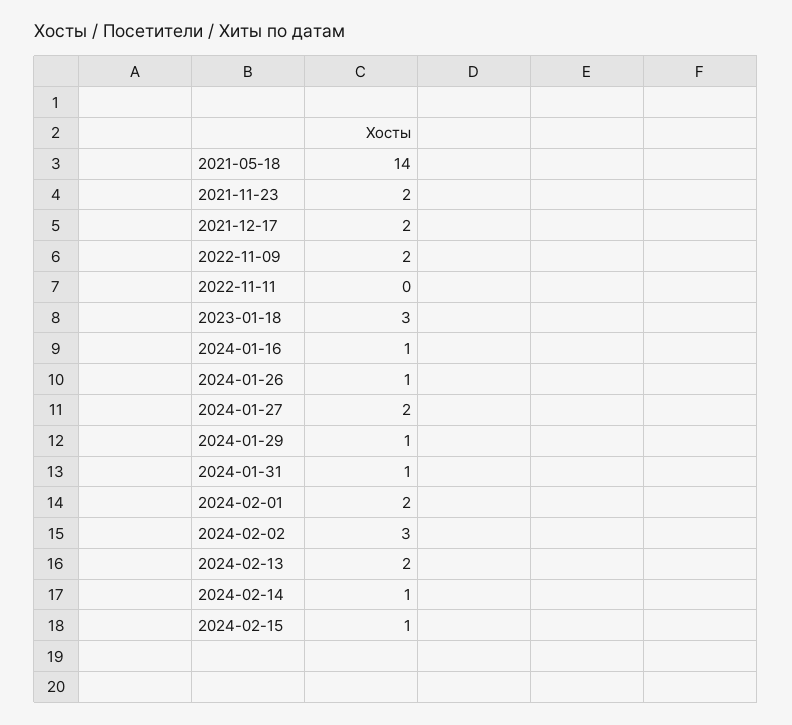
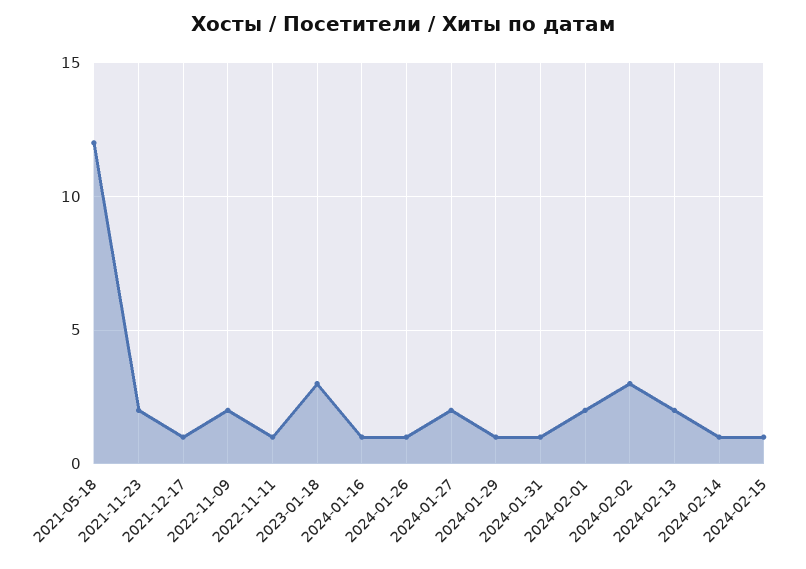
2021-05-18: 14 -> 12
2021-12-17: 2 -> 1
2022-11-11: 0 -> 1

